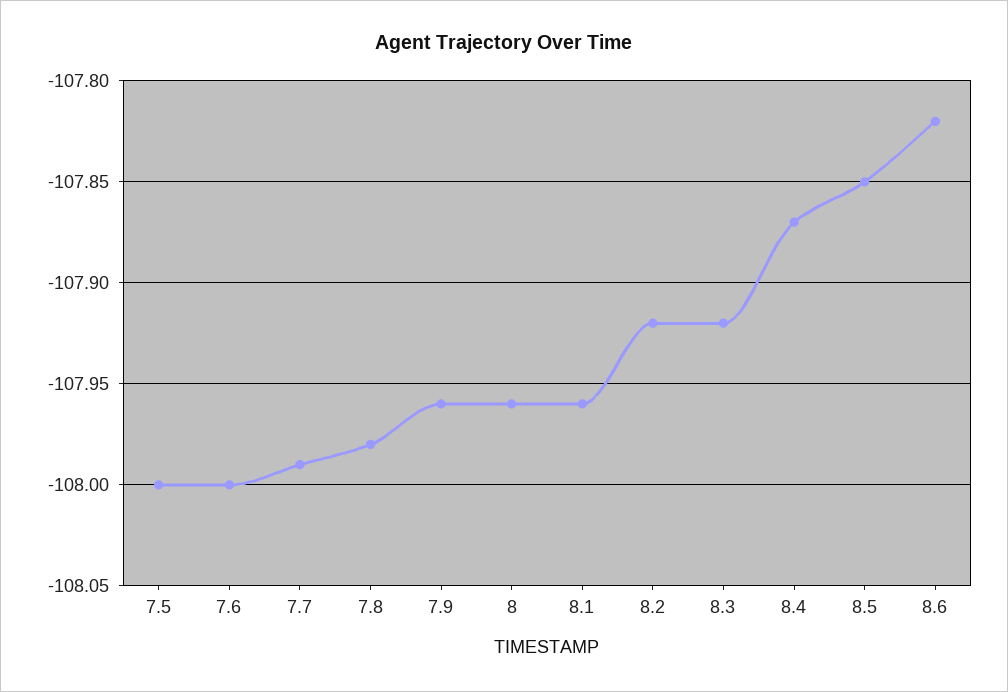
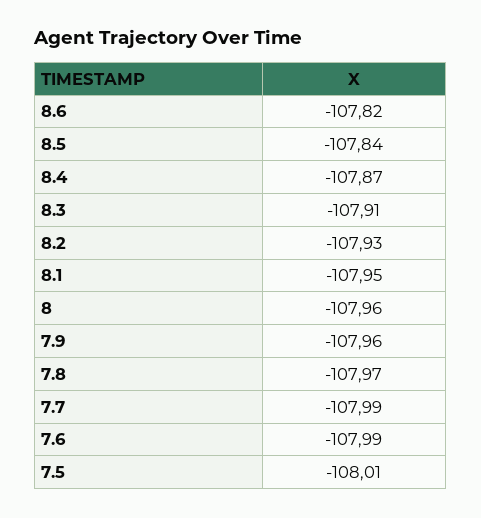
7.5: -108 -> -108.01
7.6: -108 -> -107.99
7.8: -107.98 -> -107.97
8.1: -107.96 -> -107.95
8.2: -107.92 -> -107.93
8.3: -107.92 -> -107.91
8.5: -107.85 -> -107.84

